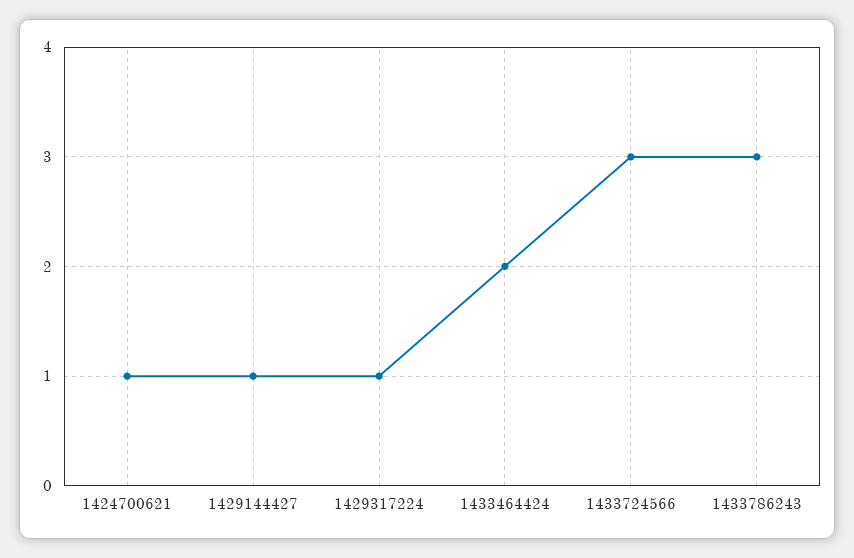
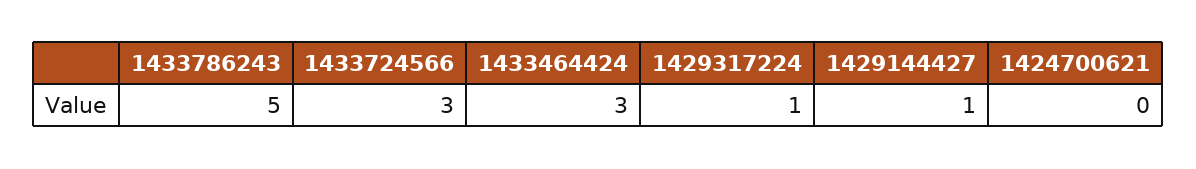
1424700621: 1 -> 0
1433464424: 2 -> 3
1433786243: 3 -> 5

